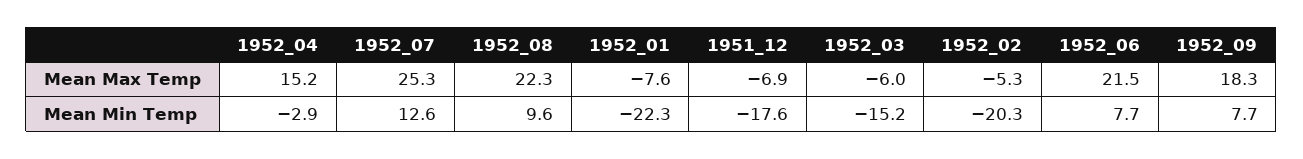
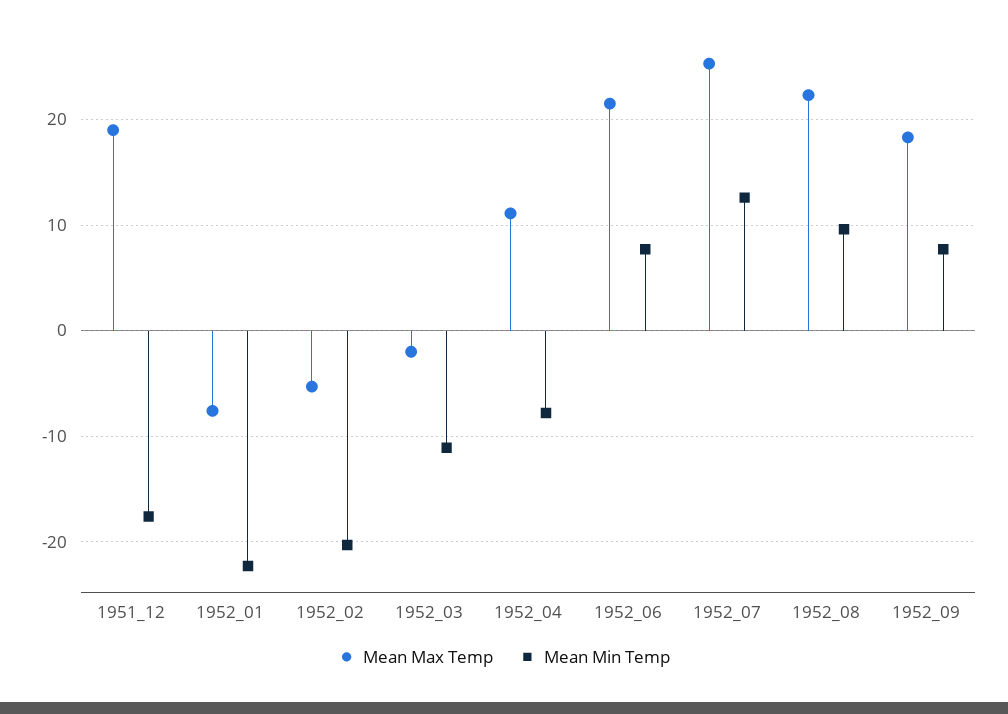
Mean Max Temp, 1952_04: 15.2 -> 11
Mean Max Temp, 1951_12: -6.9 -> 19
Mean Max Temp, 1952_03: -6 -> -2
Mean Min Temp, 1952_04: -2.9 -> -8
Mean Min Temp, 1952_03: -15.2 -> -11

